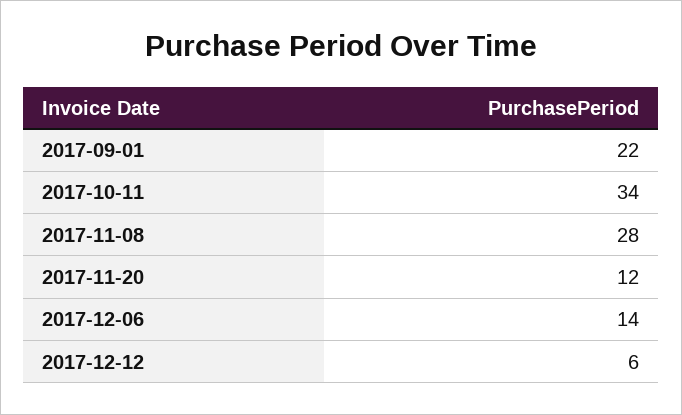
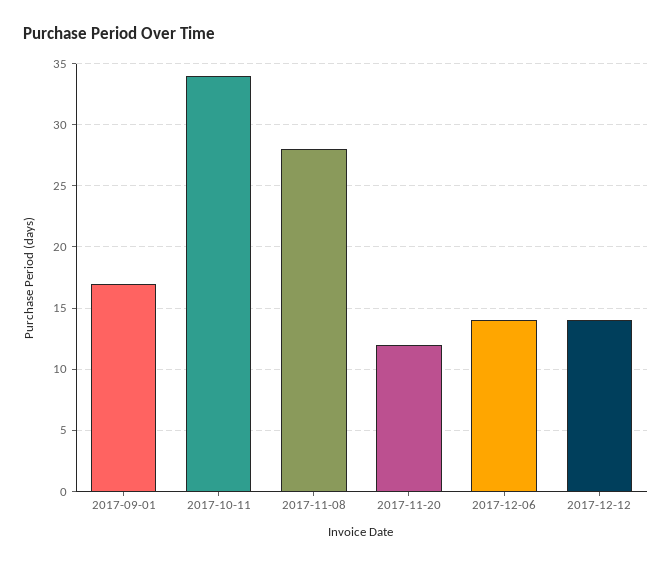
2017-09-01: 22 -> 17
2017-12-12: 6 -> 14

